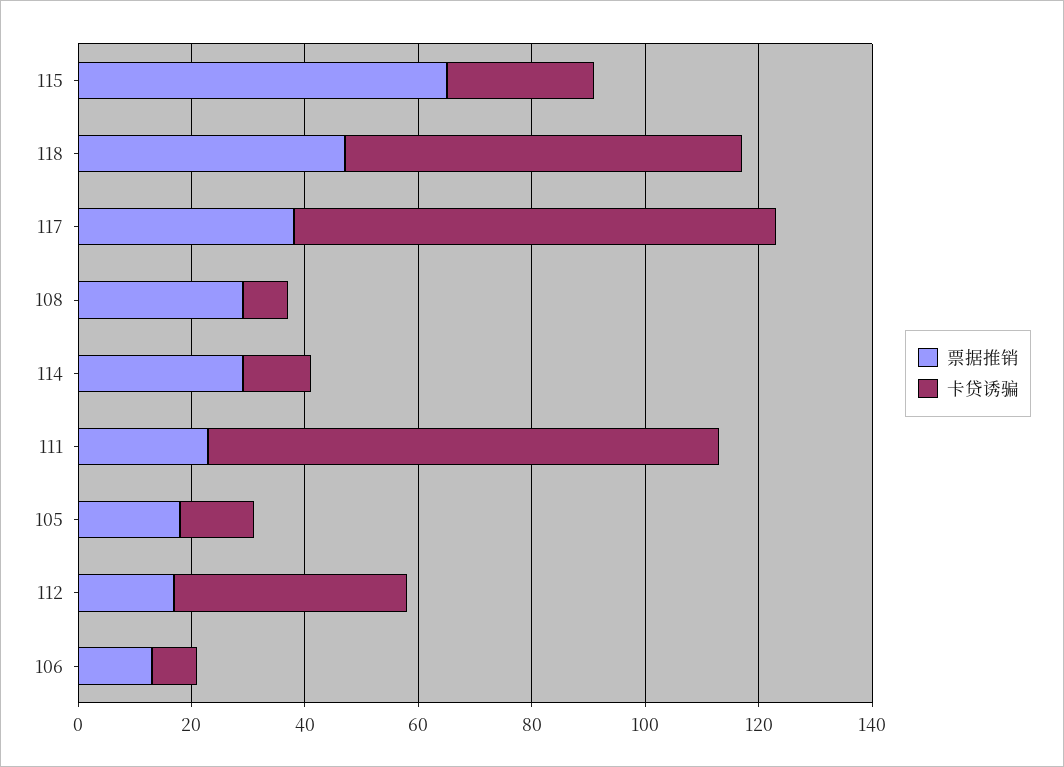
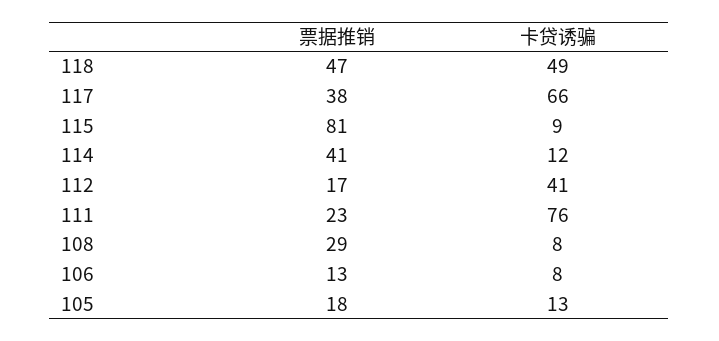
票据推销, 115: 65 -> 81
卡贷诱骗, 115: 25 -> 9
卡贷诱骗, 118: 70 -> 49
卡贷诱骗, 117: 85 -> 66
票据推销, 114: 30 -> 41
卡贷诱骗, 111: 90 -> 76

